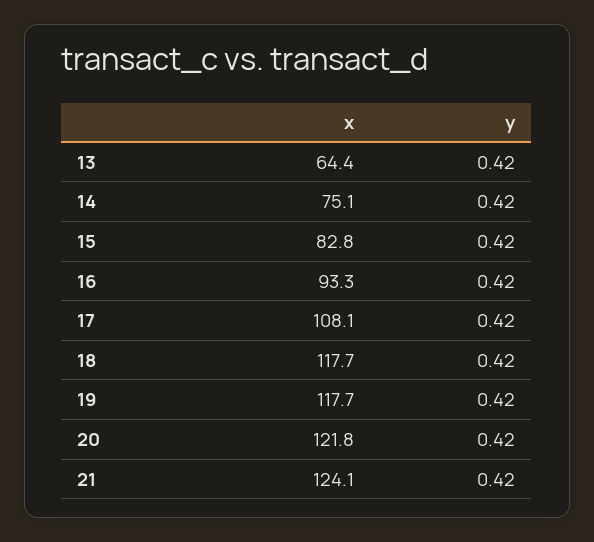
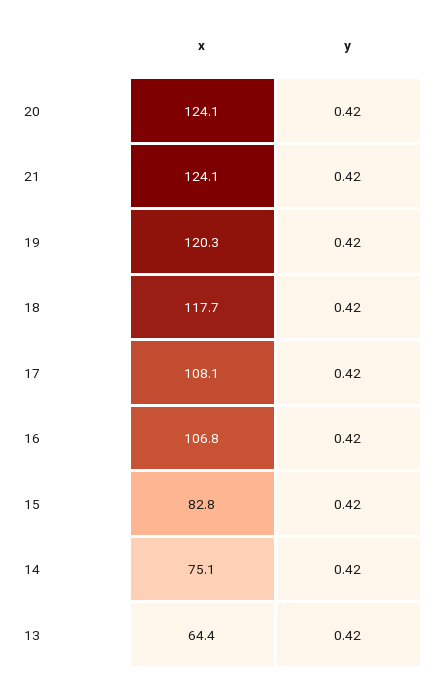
x, 16: 93.3 -> 106.8
x, 19: 117.7 -> 120.3
x, 20: 121.8 -> 124.1

